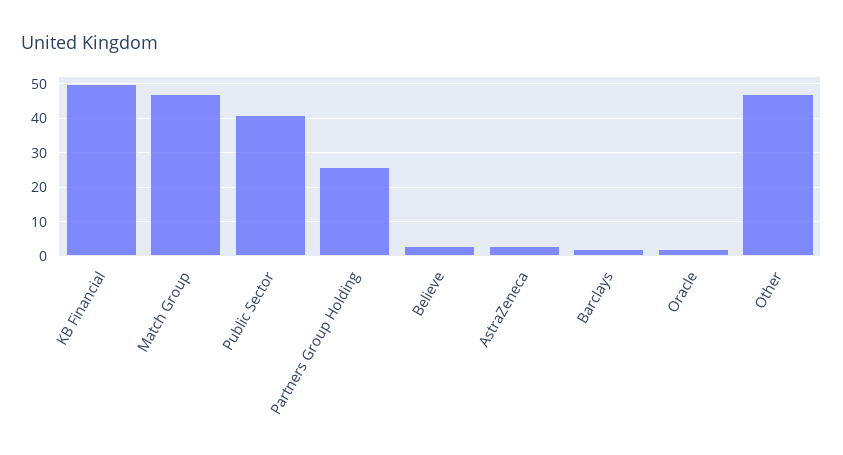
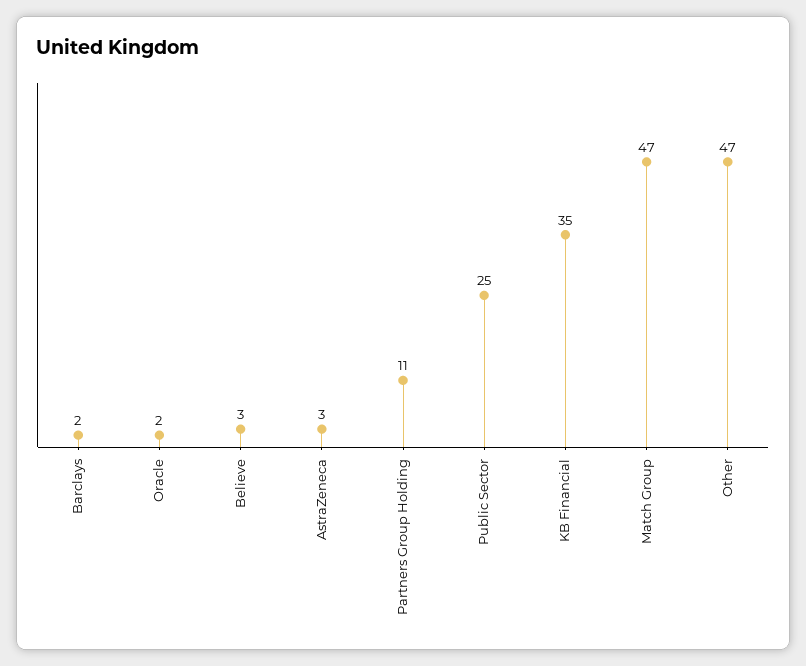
KB Financial: 50 -> 35
Public Sector: 40 -> 25
Partners Group Holding: 25 -> 11

